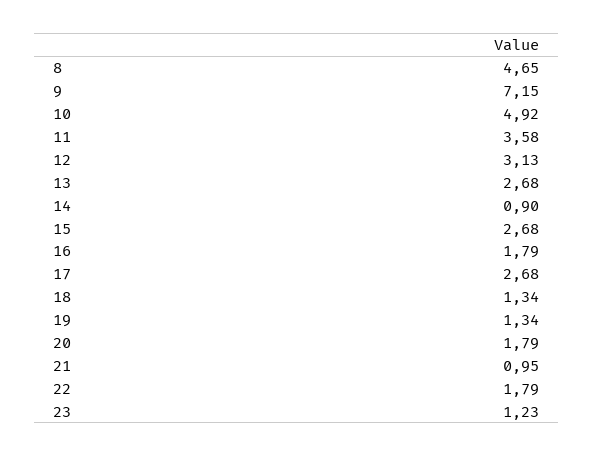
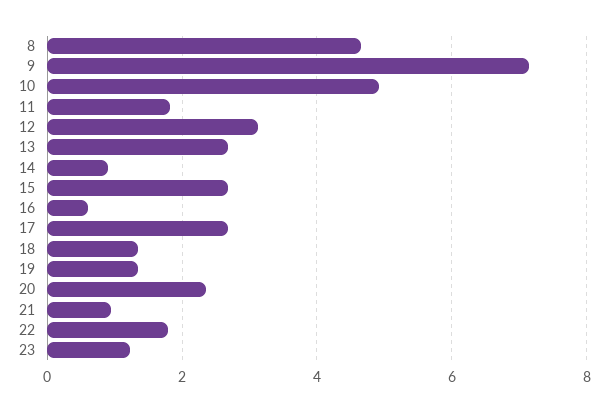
11: 3.58 -> 1.8
16: 1.79 -> 0.6
20: 1.79 -> 2.4

